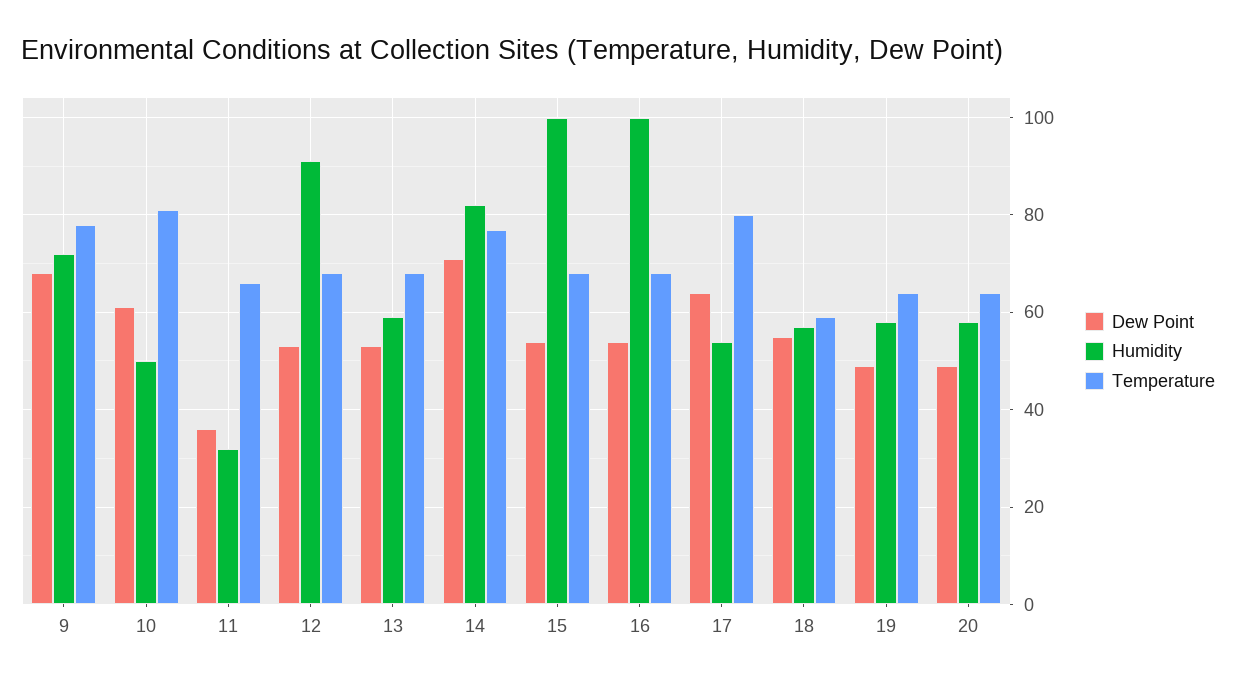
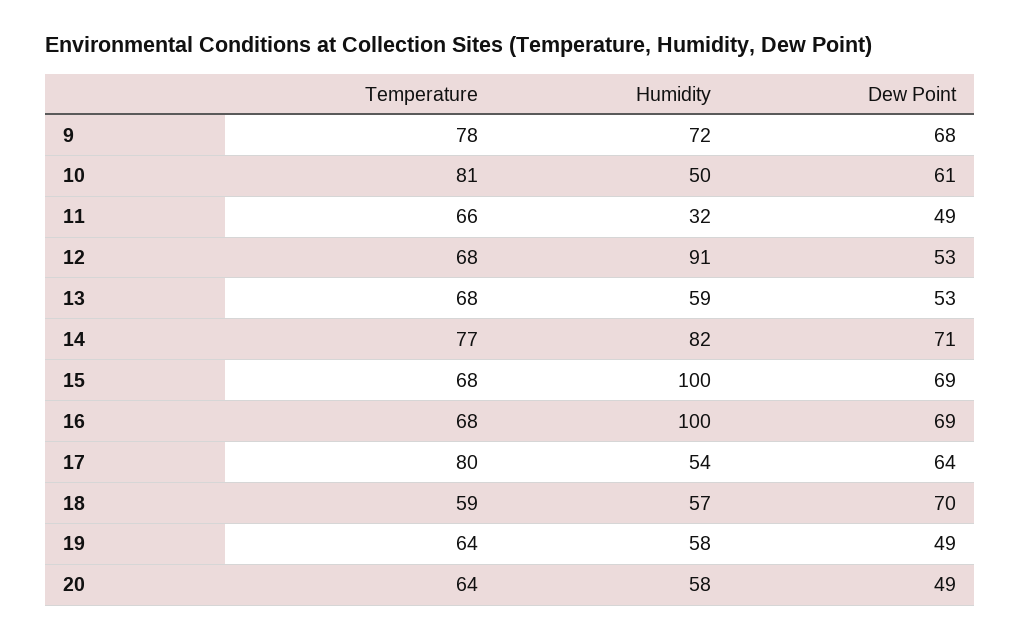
Dew Point, 11: 35 -> 49
Dew Point, 15: 55 -> 69
Dew Point, 16: 55 -> 69
Dew Point, 18: 55 -> 70

